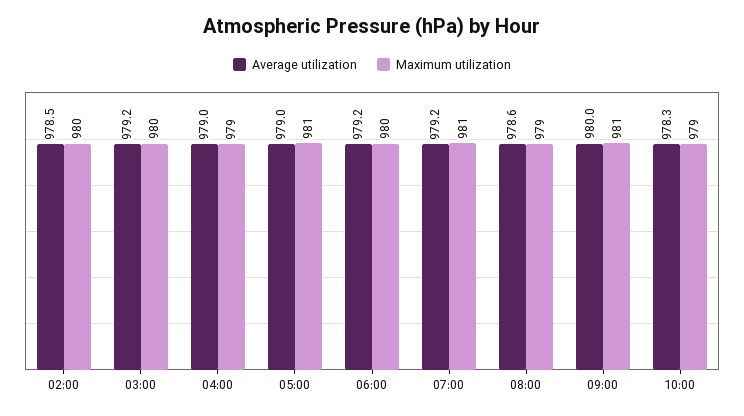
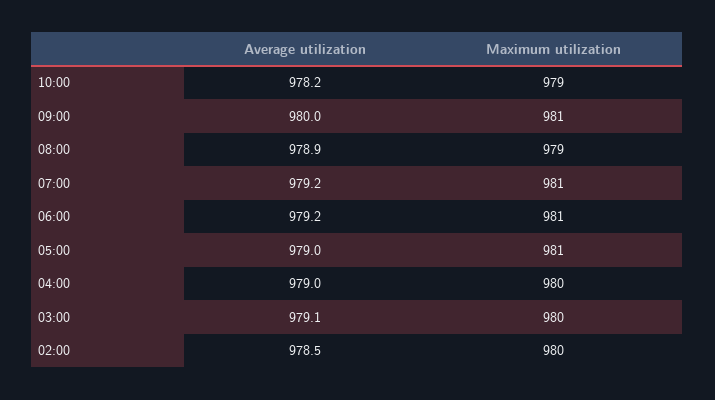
Average utilization, 03:00: 979.2 -> 979.1
Maximum utilization, 04:00: 979 -> 980
Maximum utilization, 06:00: 980 -> 981
Average utilization, 08:00: 978.6 -> 978.9
Average utilization, 10:00: 978.3 -> 978.2

